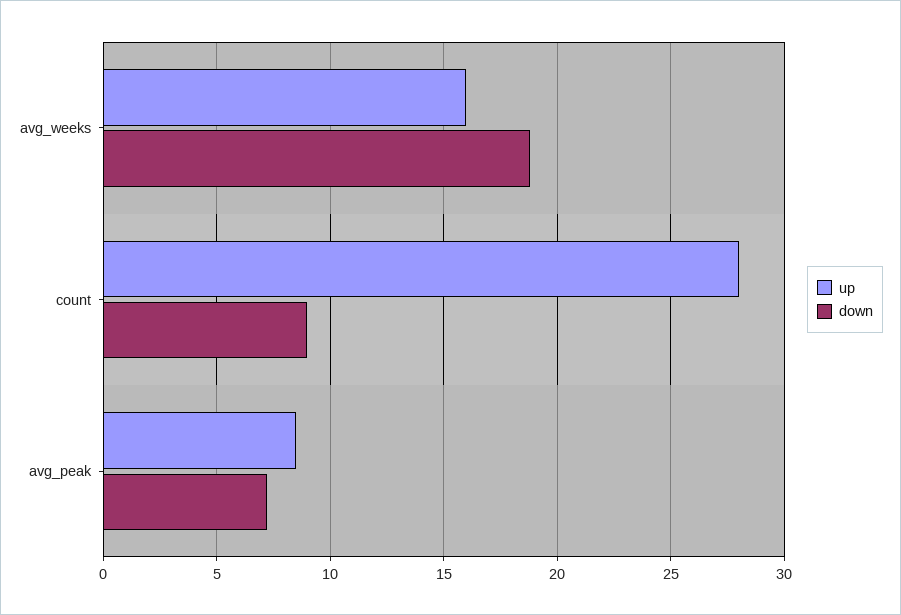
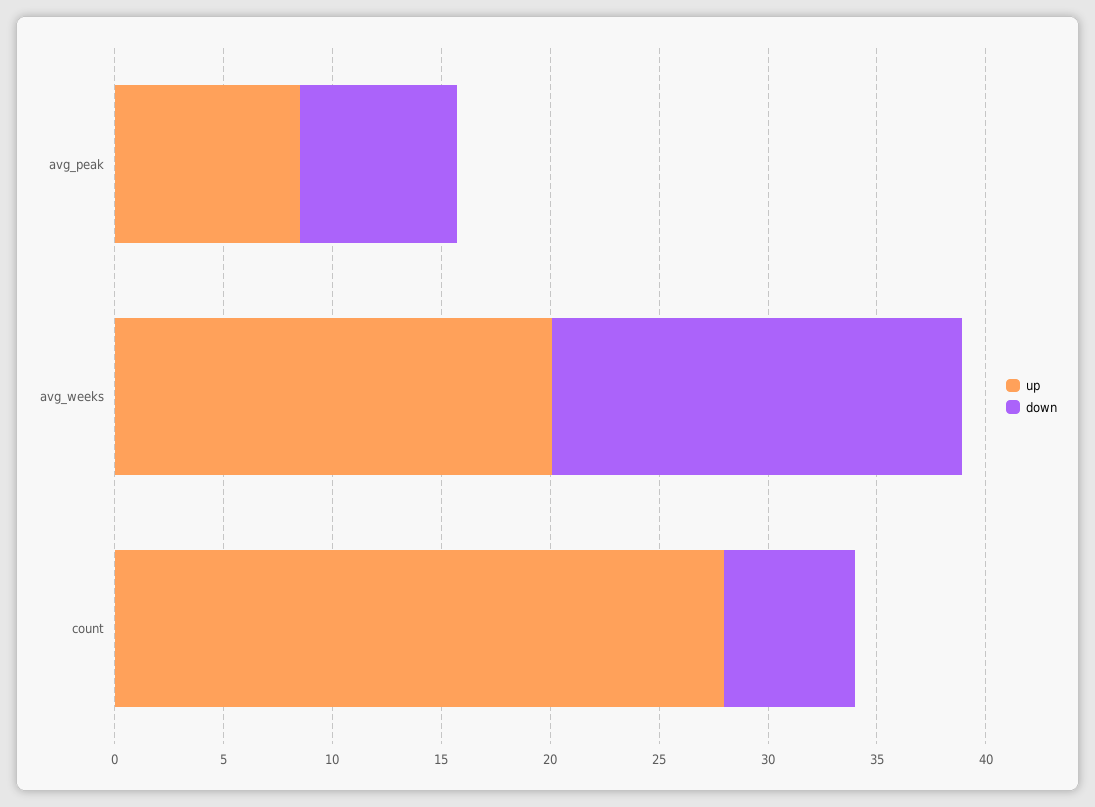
up, avg_weeks: 16 -> 20
down, count: 9 -> 6

